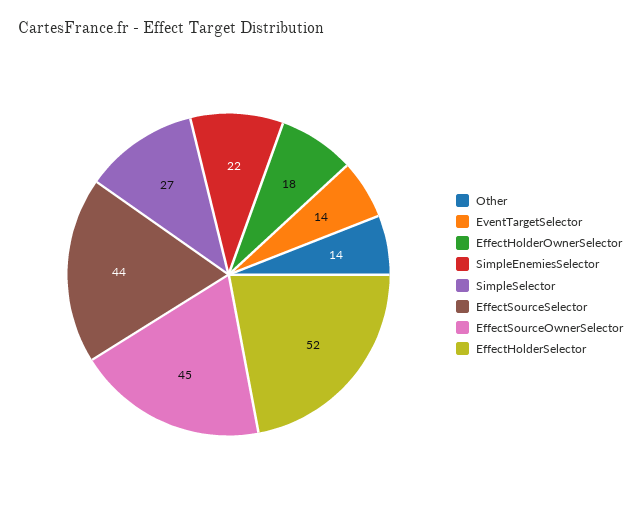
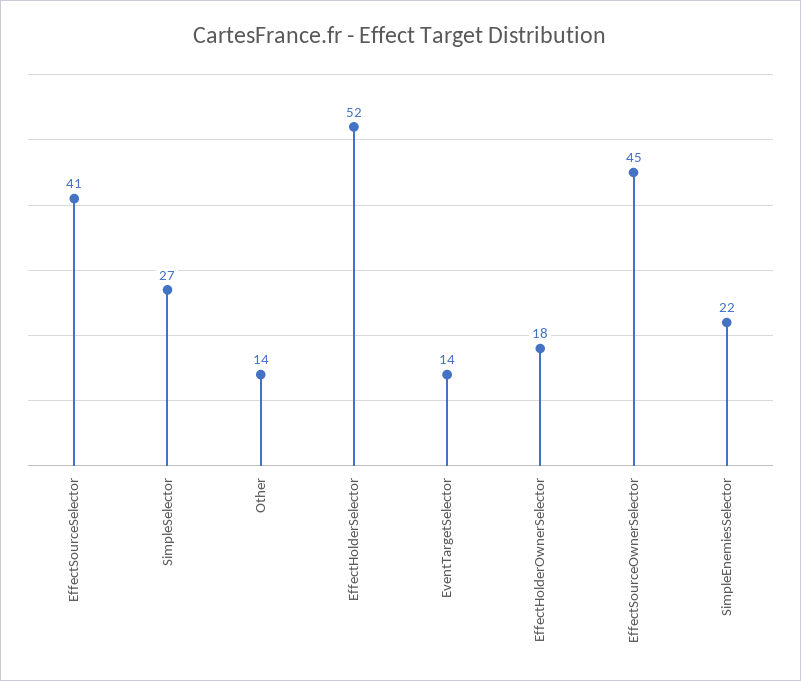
EffectSourceSelector: 44 -> 41

